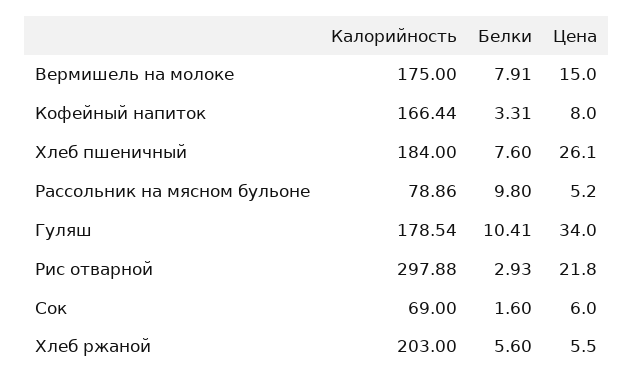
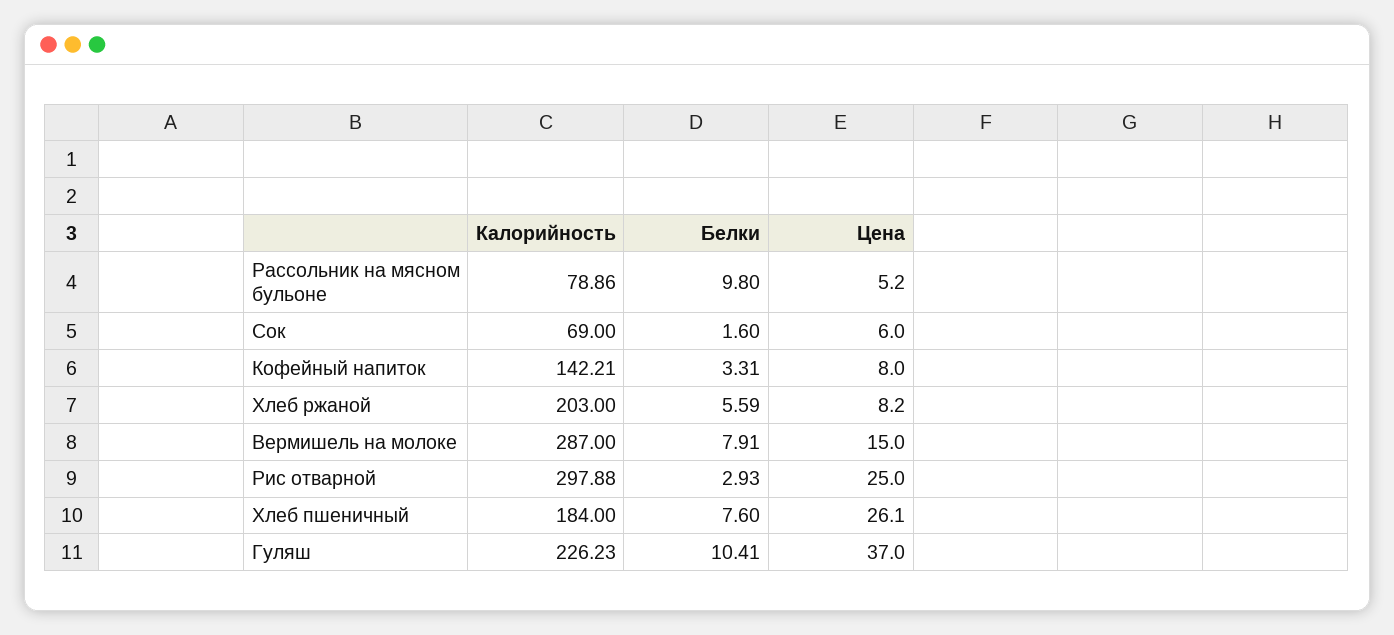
Калорийность, Вермишель на молоке: 175 -> 287
Калорийность, Кофейный напиток: 166.44 -> 142.21
Калорийность, Гуляш: 178.54 -> 226.23
Цена, Гуляш: 34 -> 37
Цена, Рис отварной: 21.8 -> 25
Белки, Хлеб ржаной: 5.6 -> 5.59
Цена, Хлеб ржаной: 5.5 -> 8.2

